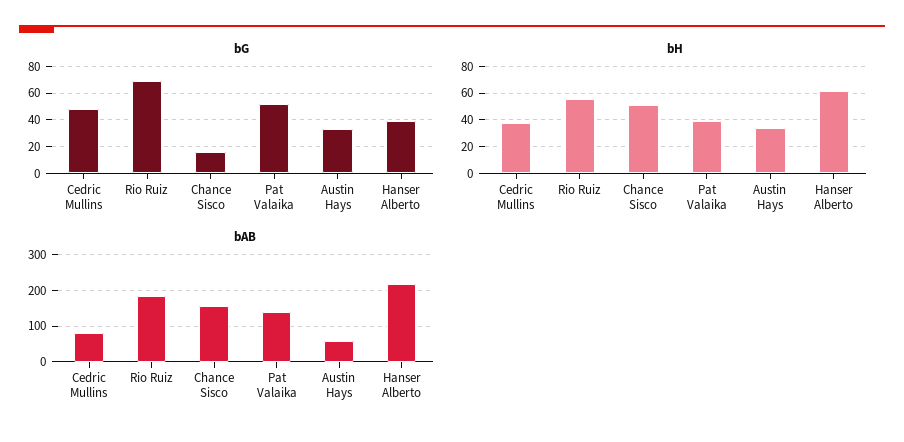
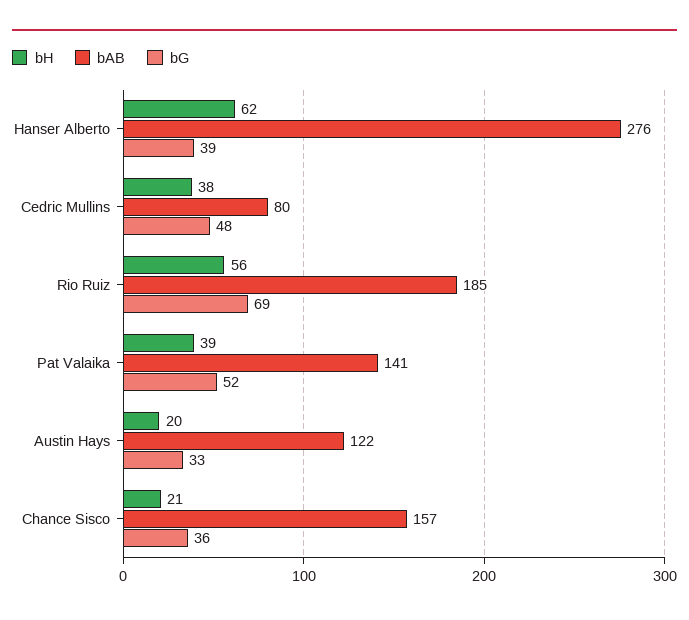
bG, Chance Sisco: 15 -> 36
bH, Chance Sisco: 50 -> 21
bH, Austin Hays: 35 -> 20
bAB, Austin Hays: 60 -> 122
bAB, Hanser Alberto: 220 -> 276

